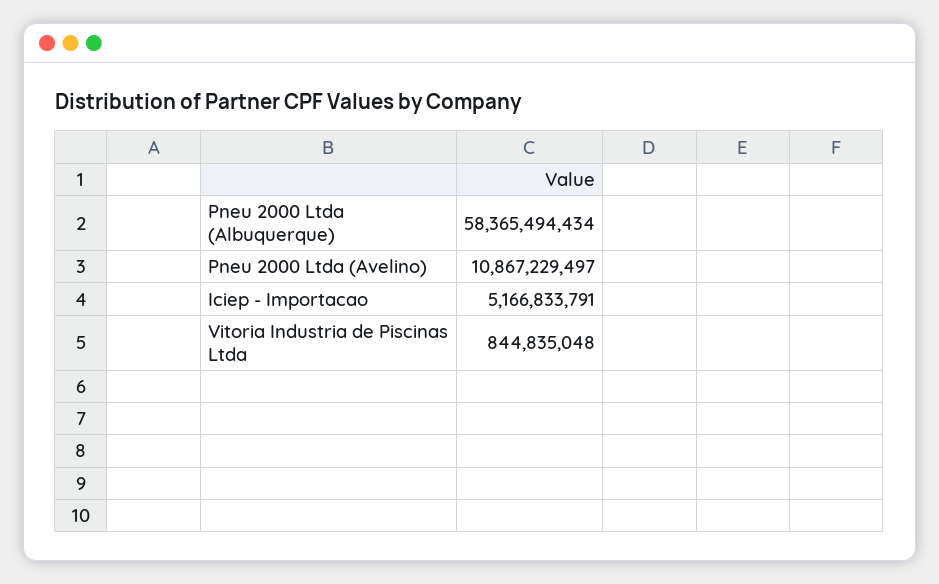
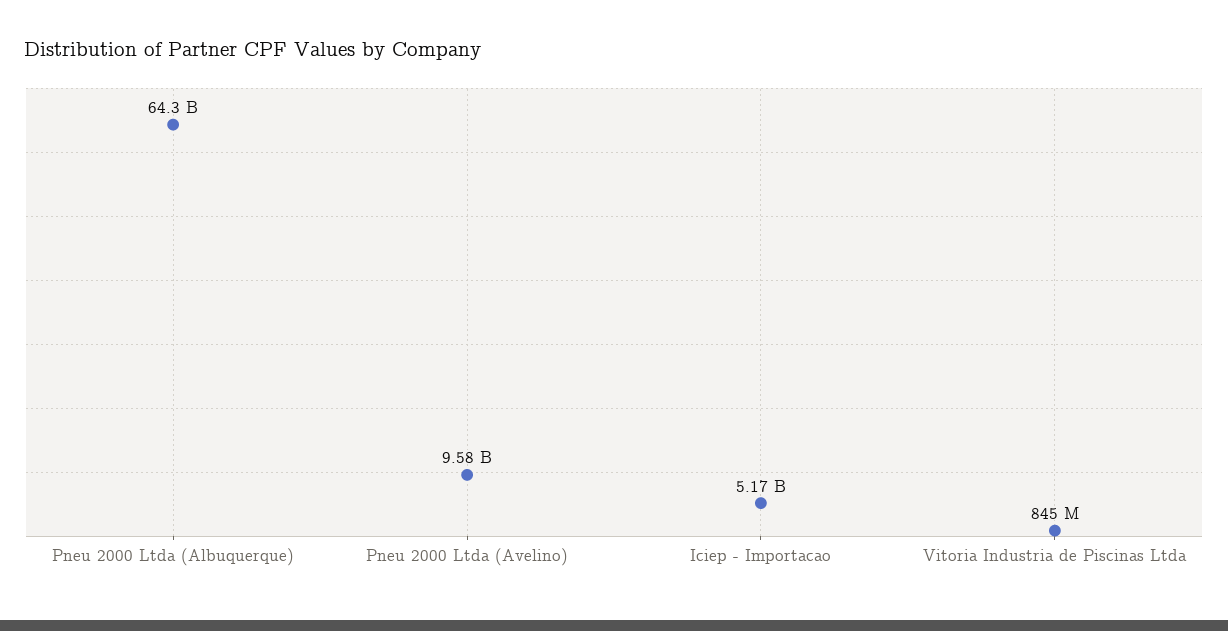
Pneu 2000 Ltda (Albuquerque): 58365494434 -> 64300000000
Pneu 2000 Ltda (Avelino): 10867229497 -> 9580000000

